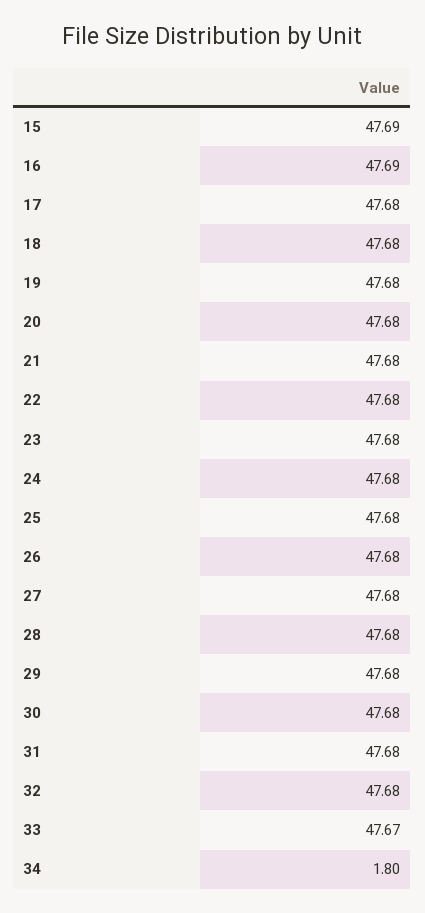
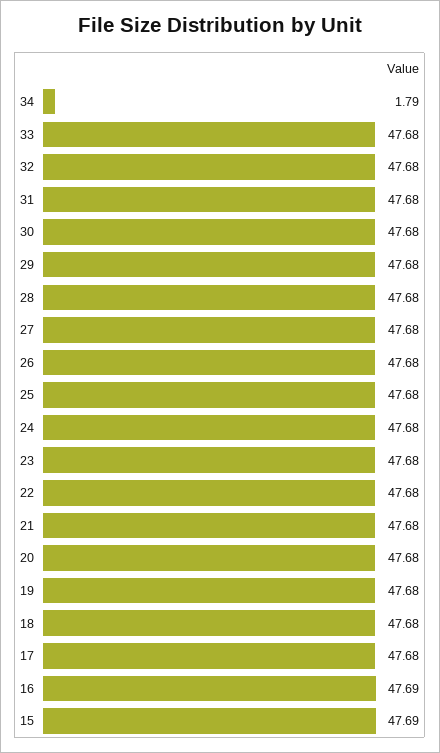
33: 47.67 -> 47.68
34: 1.8 -> 1.79

